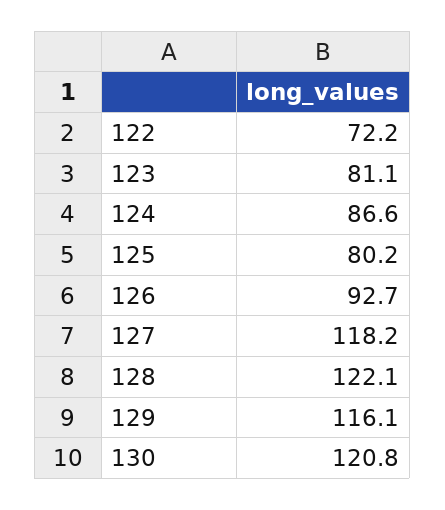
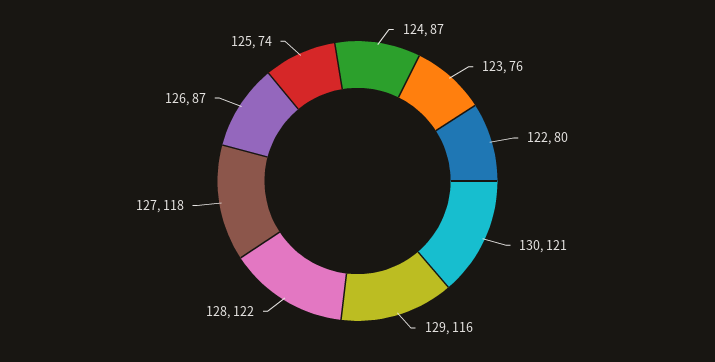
122: 72.2 -> 80
123: 81.1 -> 76
125: 80.2 -> 74
126: 92.7 -> 87

